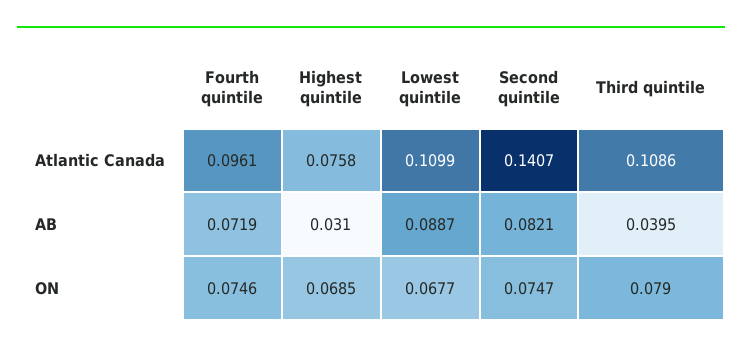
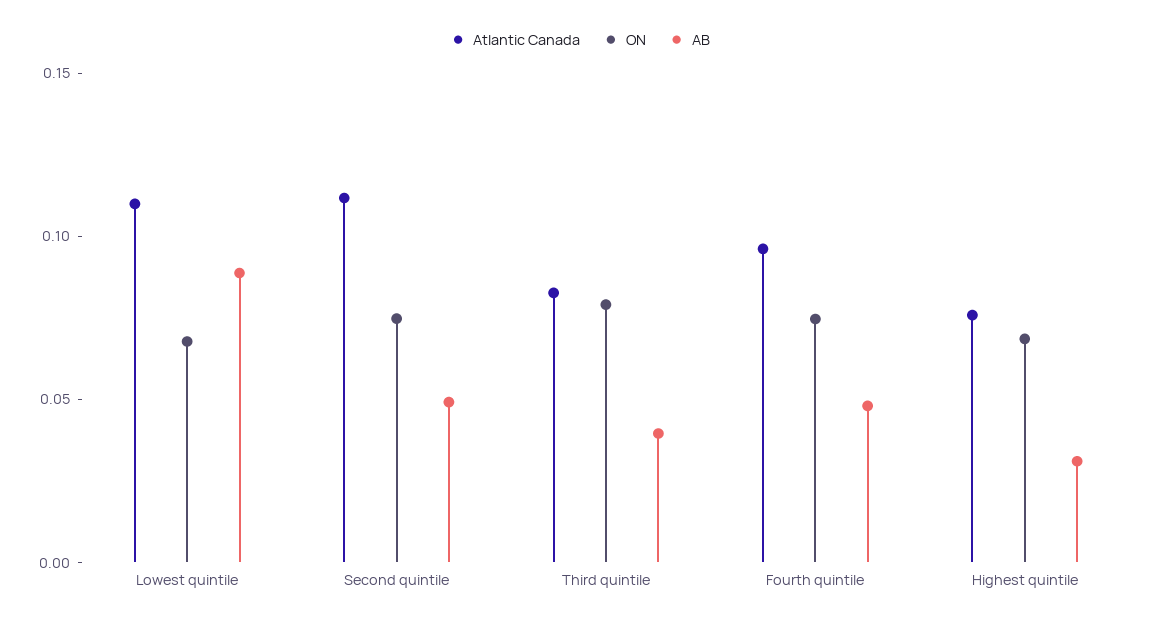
Atlantic Canada, Second quintile: 0.1407 -> 0.11
Atlantic Canada, Third quintile: 0.1086 -> 0.08
AB, Fourth quintile: 0.0719 -> 0.05
AB, Second quintile: 0.0821 -> 0.05

